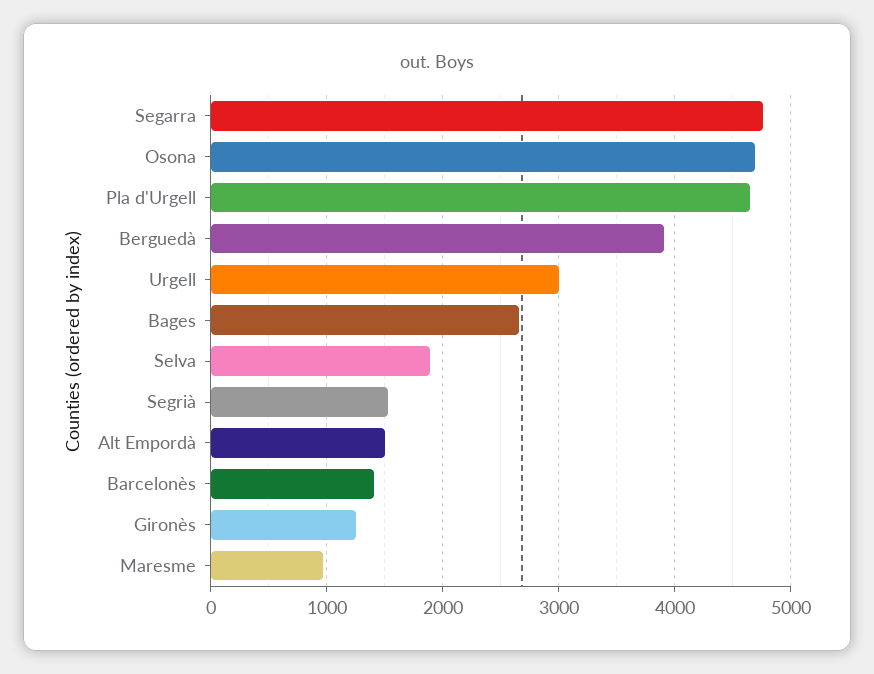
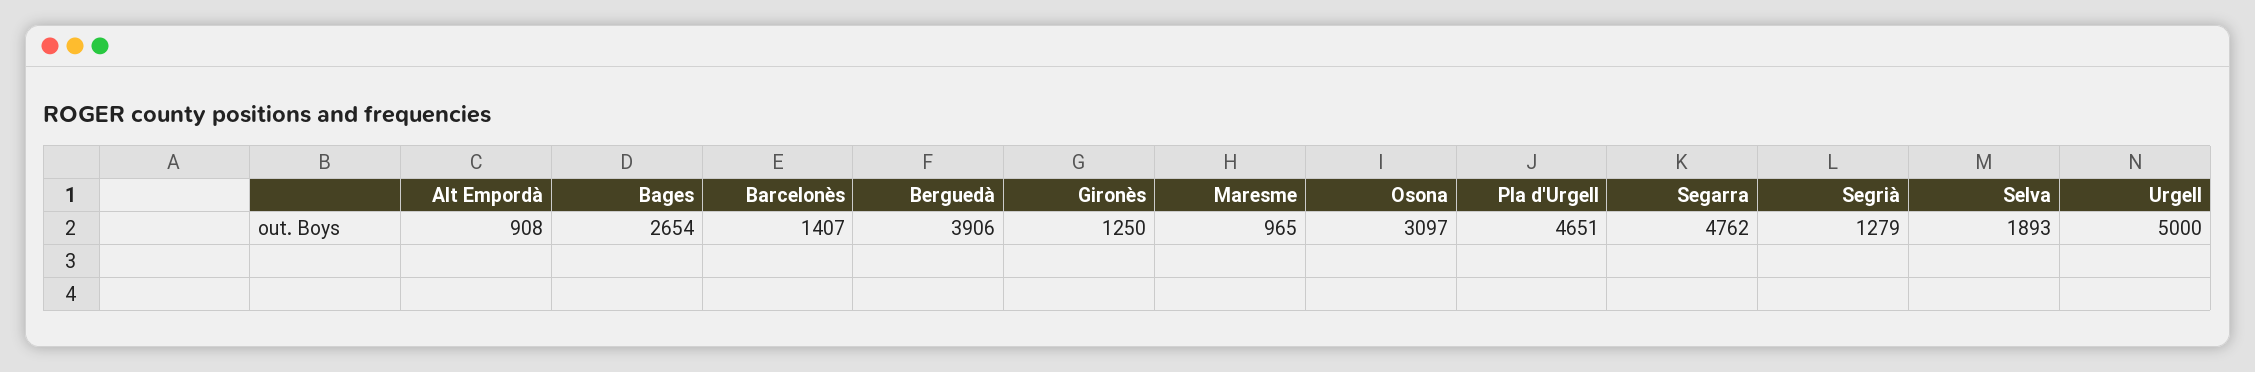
Osona: 4700 -> 3097
Urgell: 3000 -> 5000
Segrià: 1500 -> 1279
Alt Empordà: 1500 -> 908

